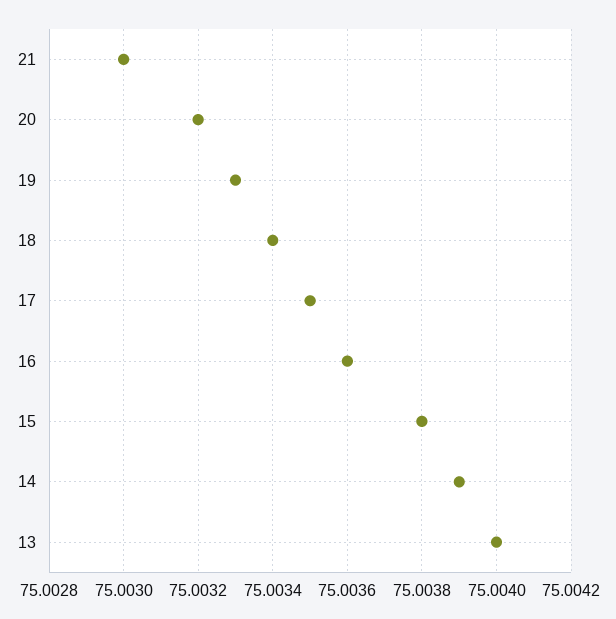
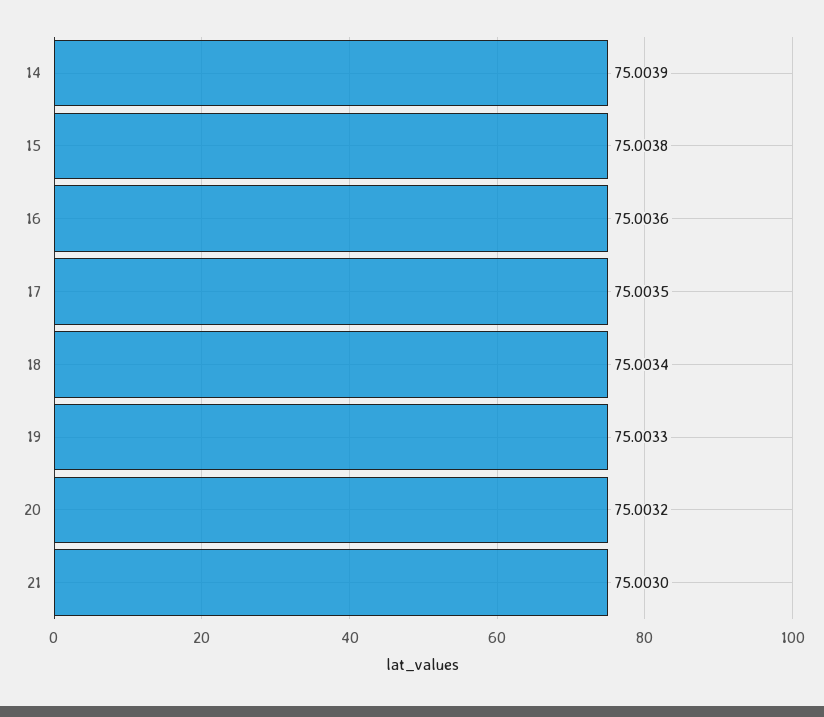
13: 75.004 -> none

